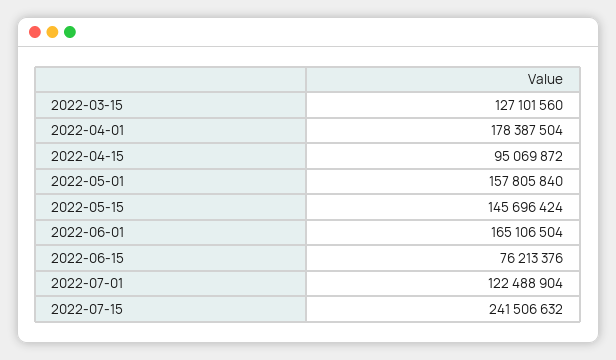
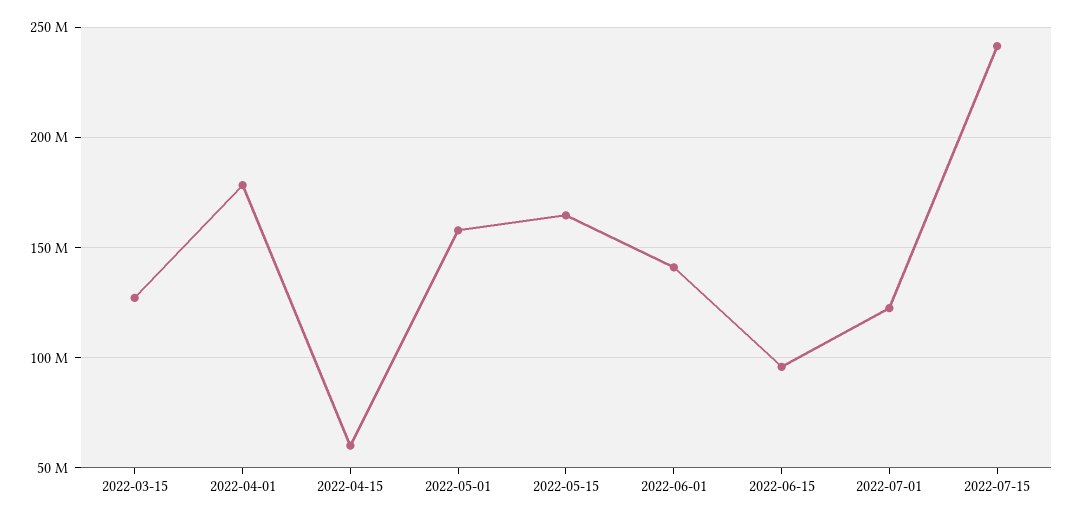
2022-04-15: 95069872 -> 60000000
2022-05-15: 145696424 -> 165000000
2022-06-01: 165106504 -> 140000000
2022-06-15: 76213376 -> 95000000

